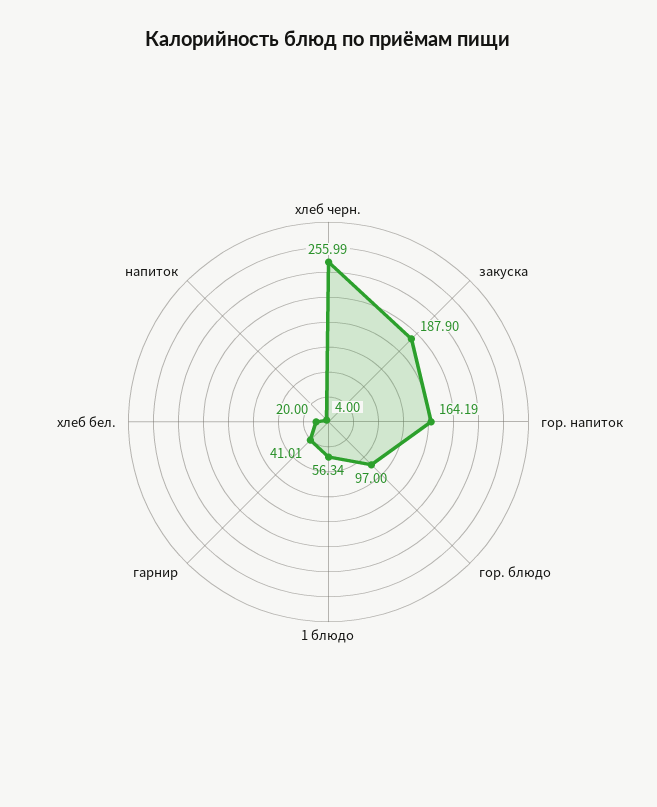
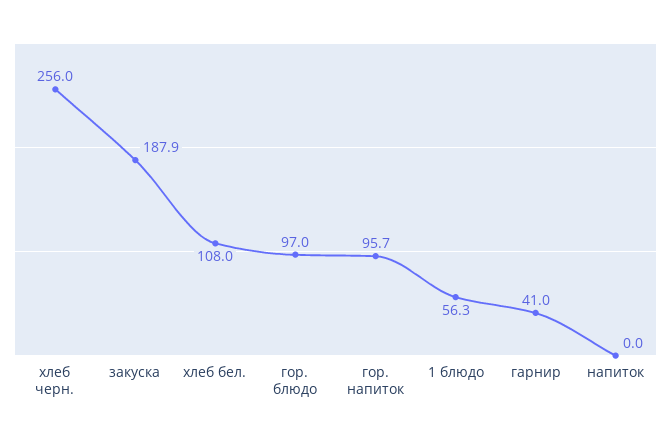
гор. напиток: 164.19 -> 95.7
хлеб бел.: 20 -> 108
напиток: 4 -> 0

